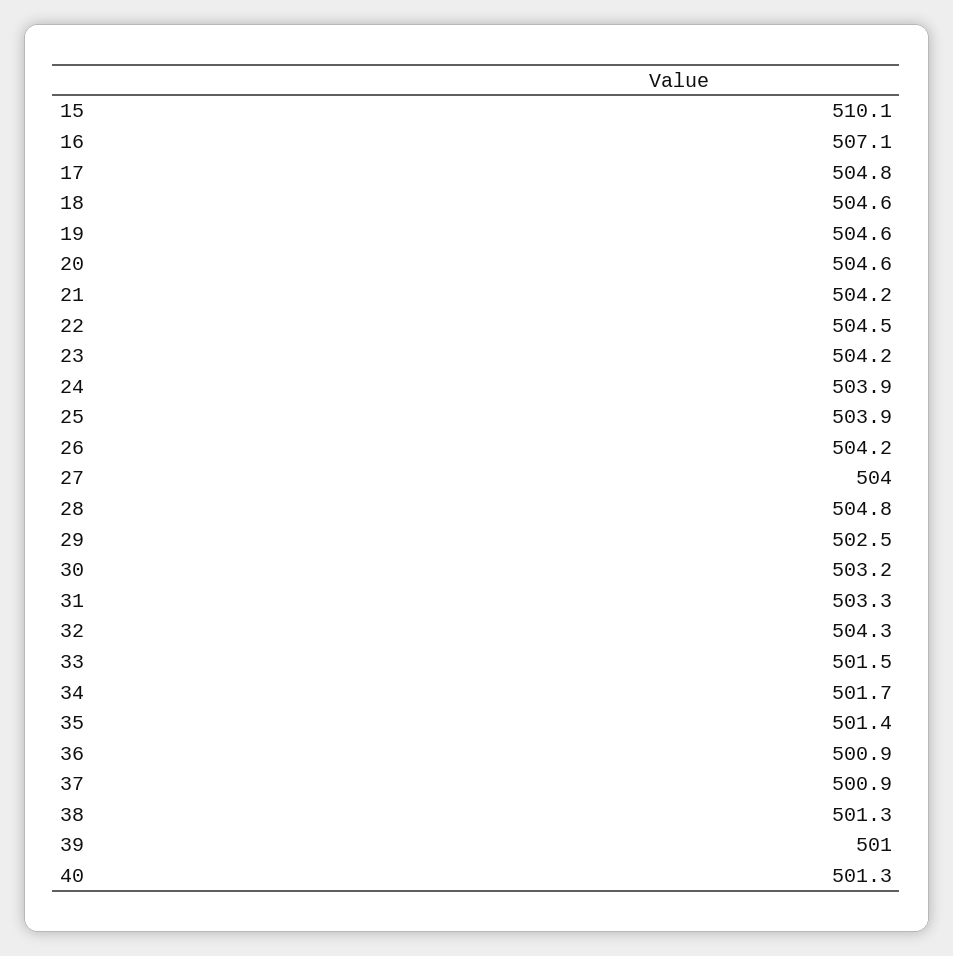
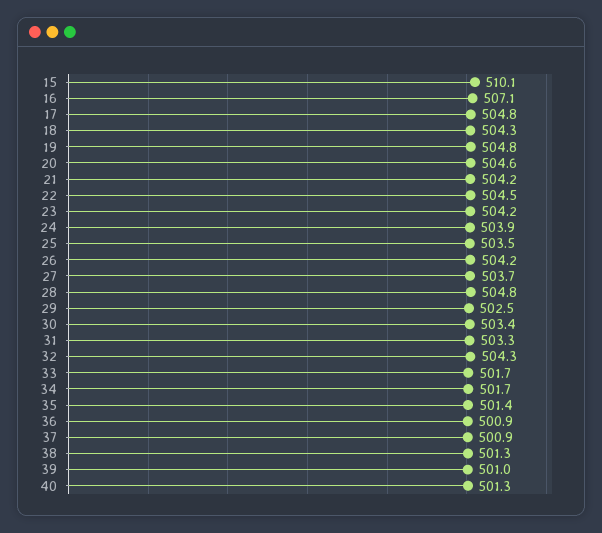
18: 504.6 -> 504.3
19: 504.6 -> 504.8
25: 503.9 -> 503.5
27: 504 -> 503.7
30: 503.2 -> 503.4
33: 501.5 -> 501.7

